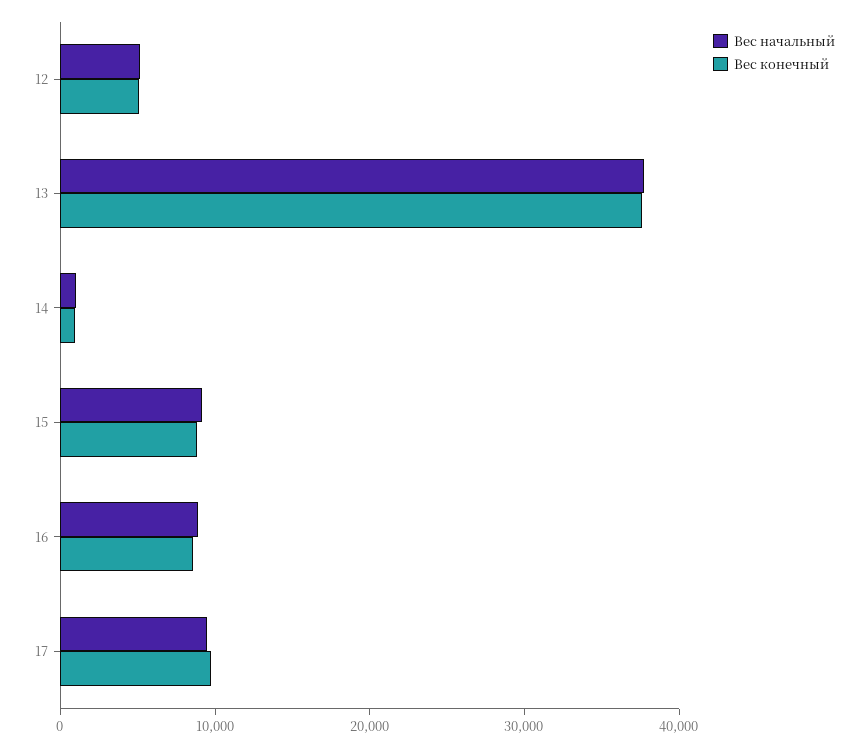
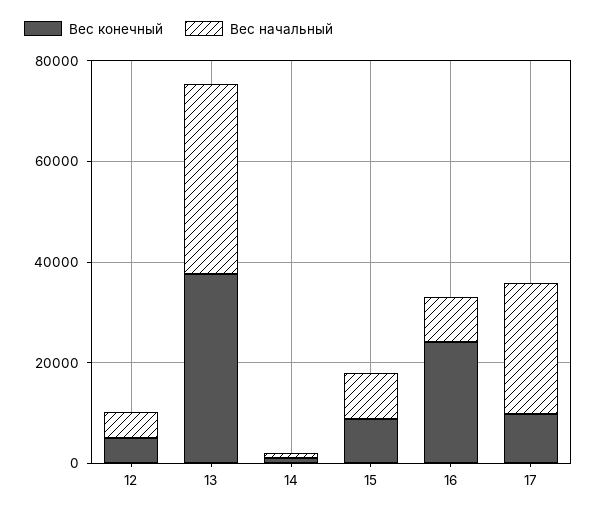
Вес конечный, 16: 8000 -> 25000
Вес начальный, 17: 10000 -> 25000

